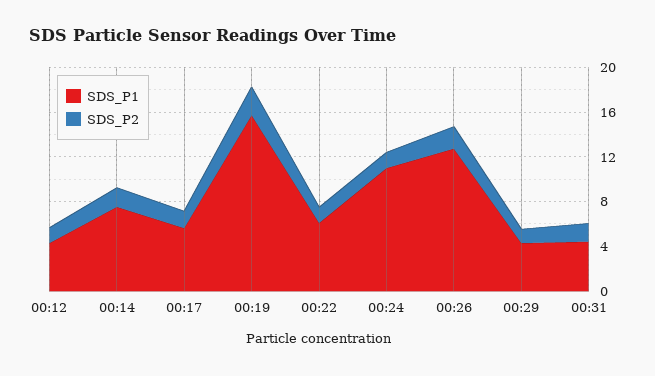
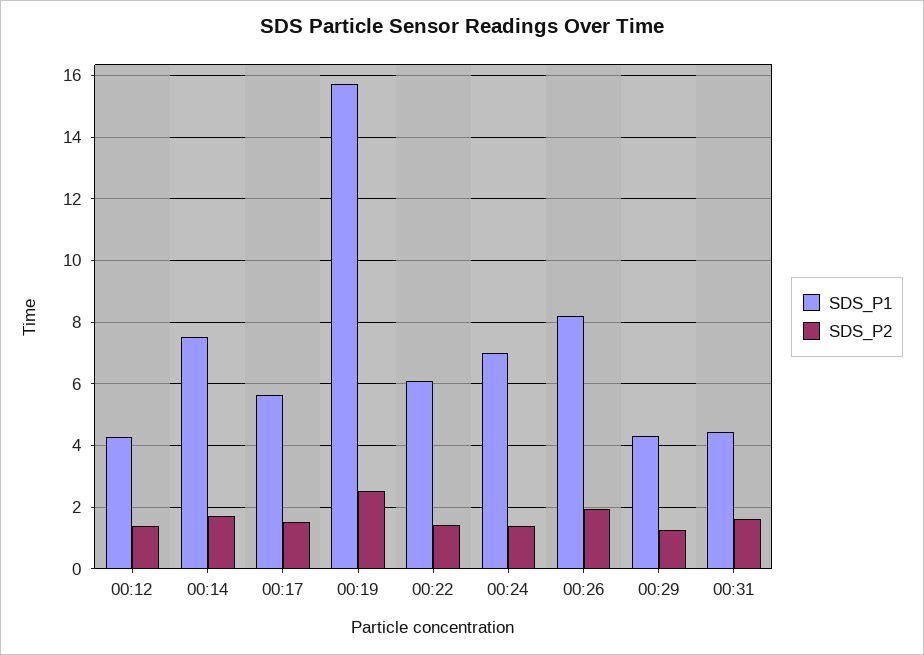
SDS_P1, 00:24: 11 -> 7
SDS_P1, 00:26: 13 -> 8.2

